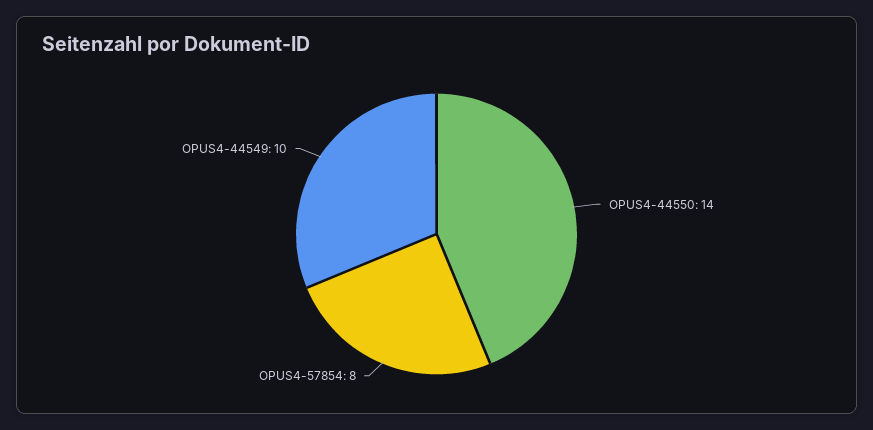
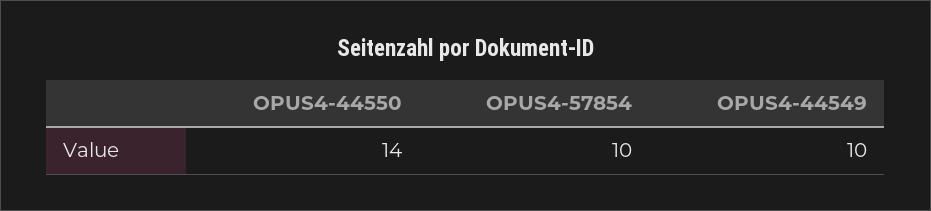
OPUS4-57854: 8 -> 10

